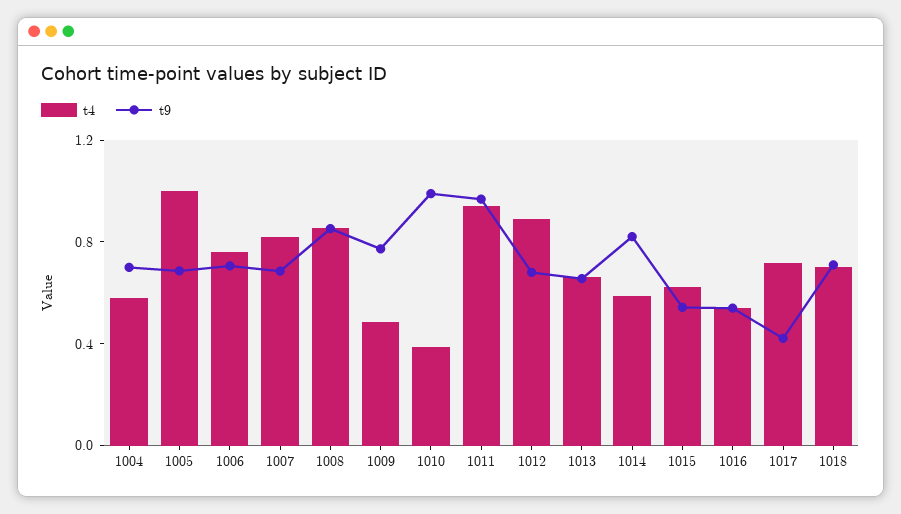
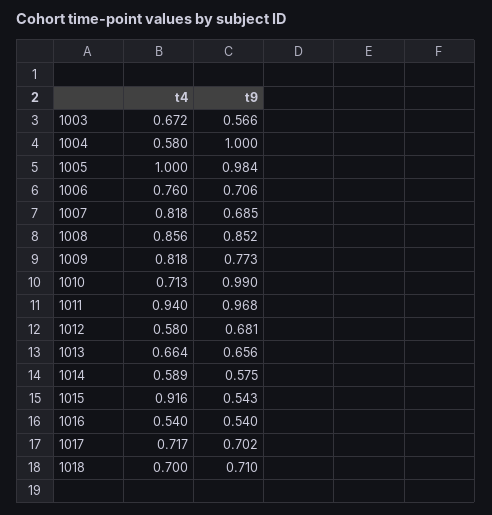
t9, 1004: 0.7 -> 1
t9, 1005: 0.7 -> 0.984
t4, 1009: 0.5 -> 0.818
t4, 1010: 0.4 -> 0.713
t4, 1012: 0.9 -> 0.58
t9, 1014: 0.8 -> 0.575
t4, 1015: 0.6 -> 0.916
t9, 1017: 0.4 -> 0.702
t4, 1003: none -> 0.672
t9, 1003: none -> 0.566

